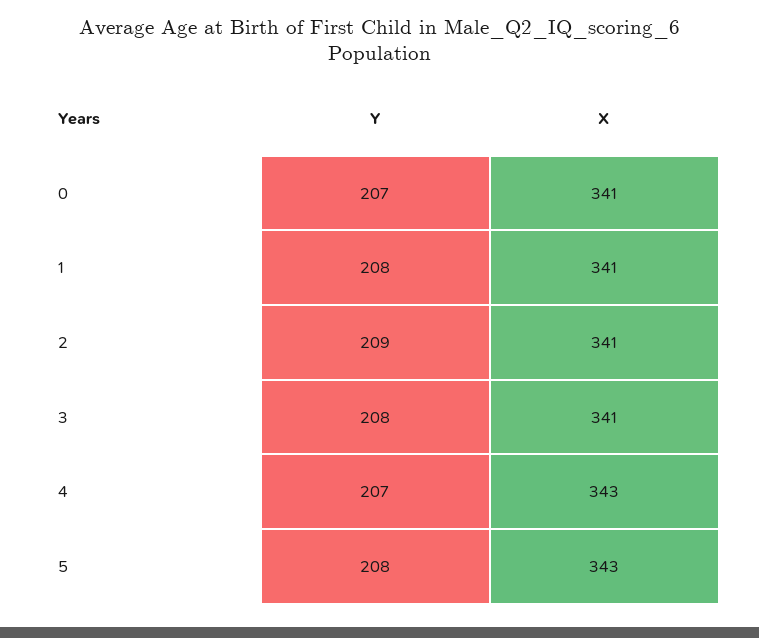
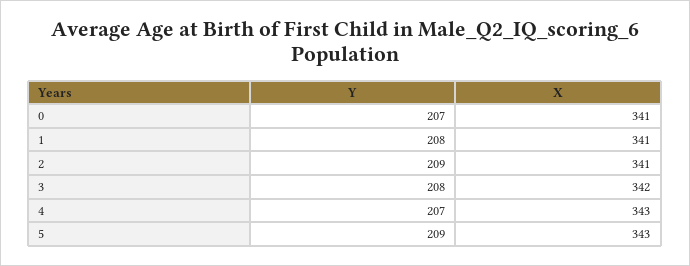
X, 3: 341 -> 342
Y, 5: 208 -> 209

